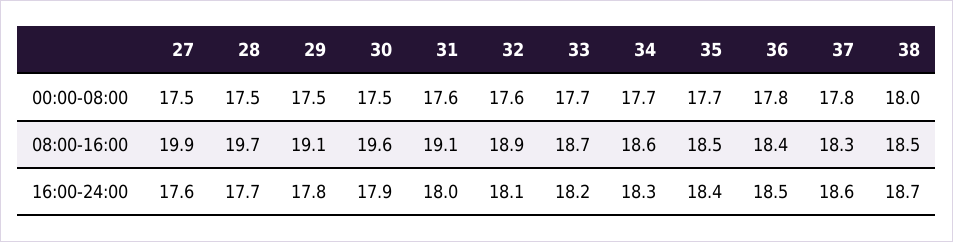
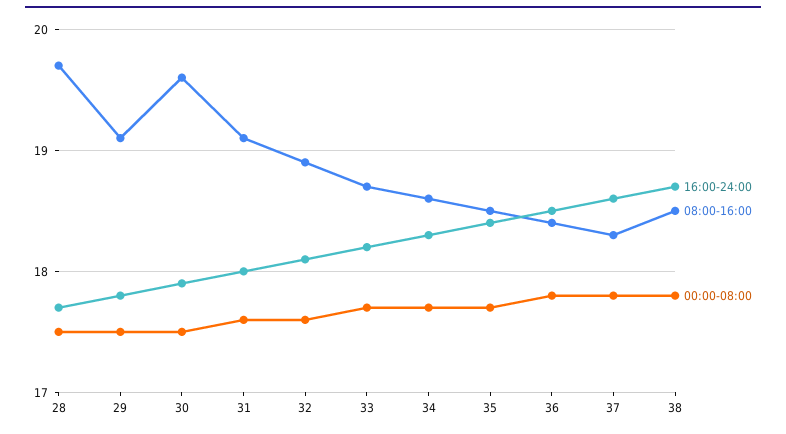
00:00-08:00, 27: 17.5 -> none
00:00-08:00, 38: 18 -> 17.8
08:00-16:00, 27: 19.9 -> none
16:00-24:00, 27: 17.6 -> none

